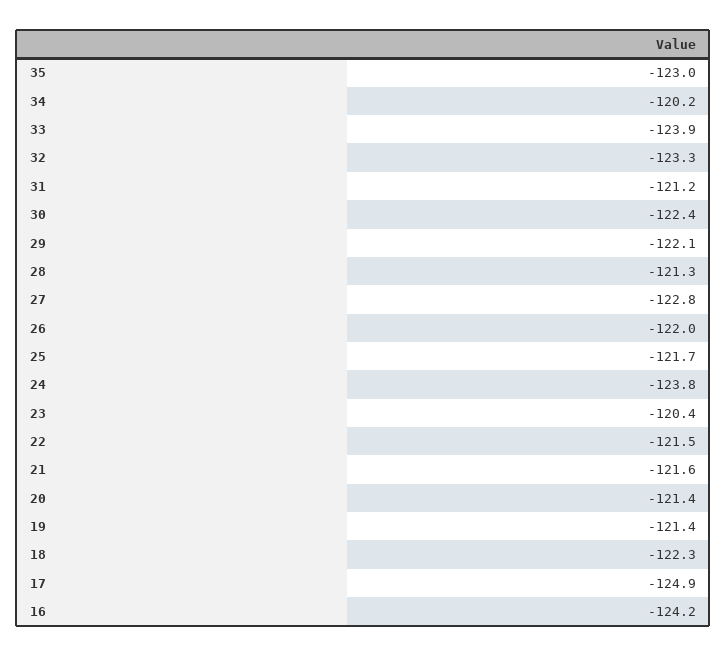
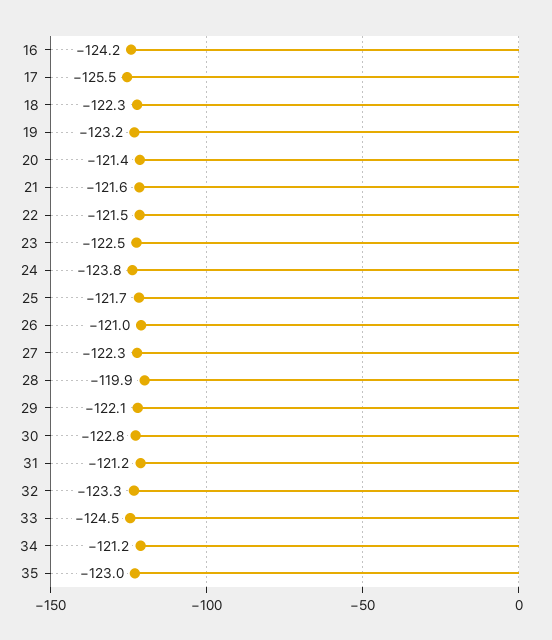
34: -120.2 -> -121.2
33: -123.9 -> -124.5
30: -122.4 -> -122.8
28: -121.3 -> -119.9
27: -122.8 -> -122.3
26: -122 -> -121
23: -120.4 -> -122.5
19: -121.4 -> -123.2
17: -124.9 -> -125.5

